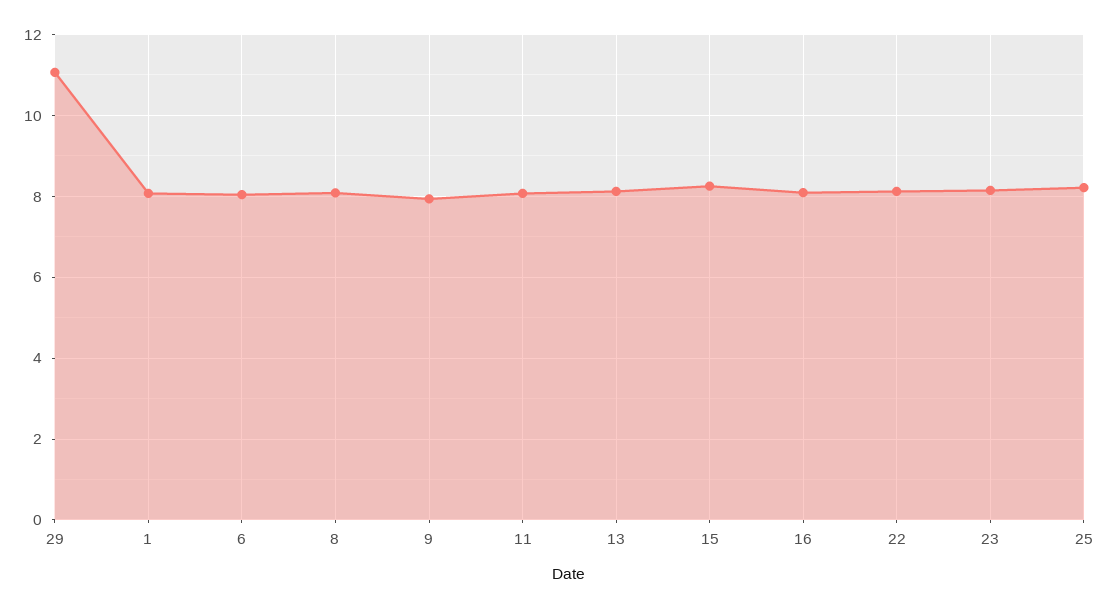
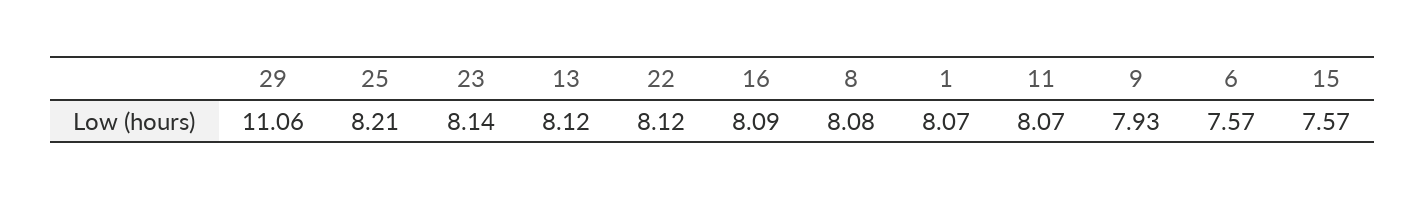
6: 8 -> 7.57
15: 8.2 -> 7.57

